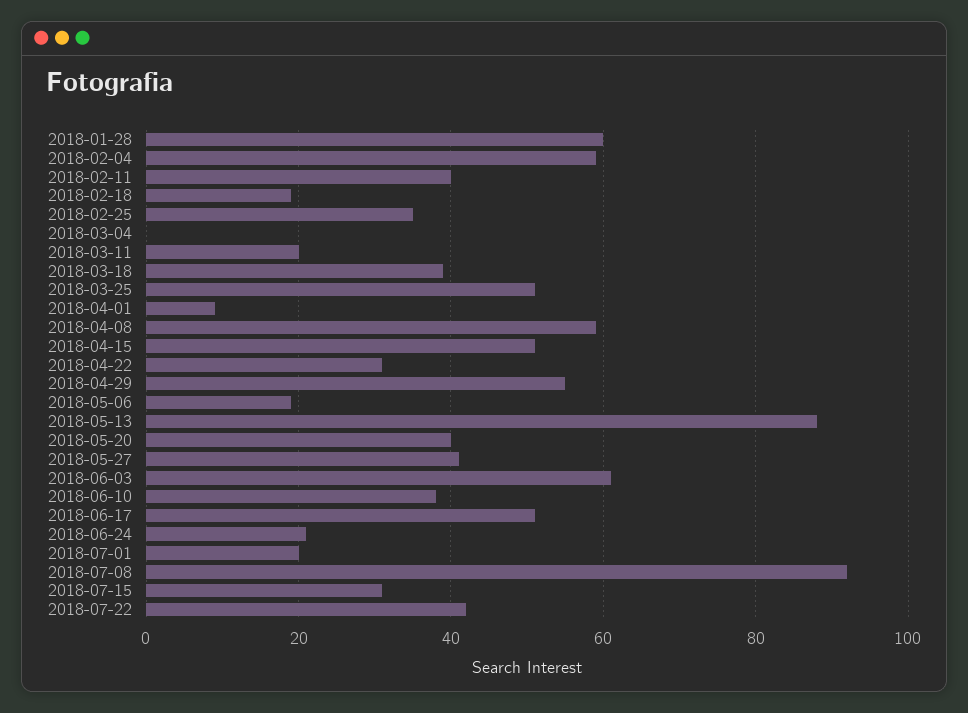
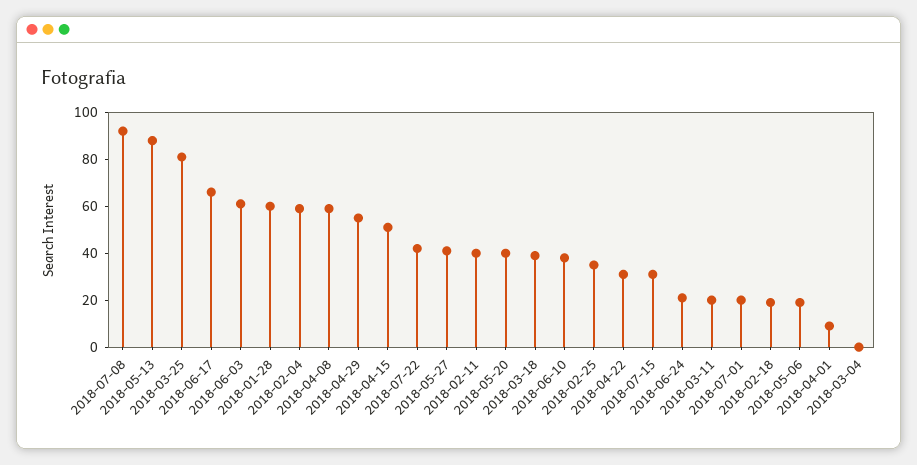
2018-03-25: 50 -> 80
2018-06-17: 50 -> 65

